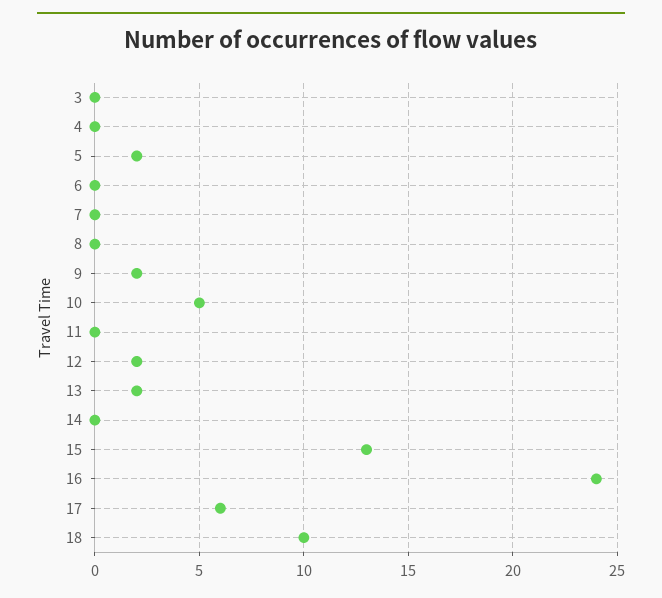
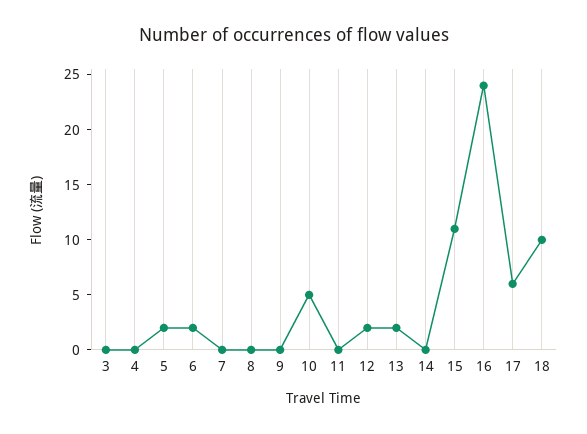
6: 0 -> 2
9: 2 -> 0
15: 13 -> 11

